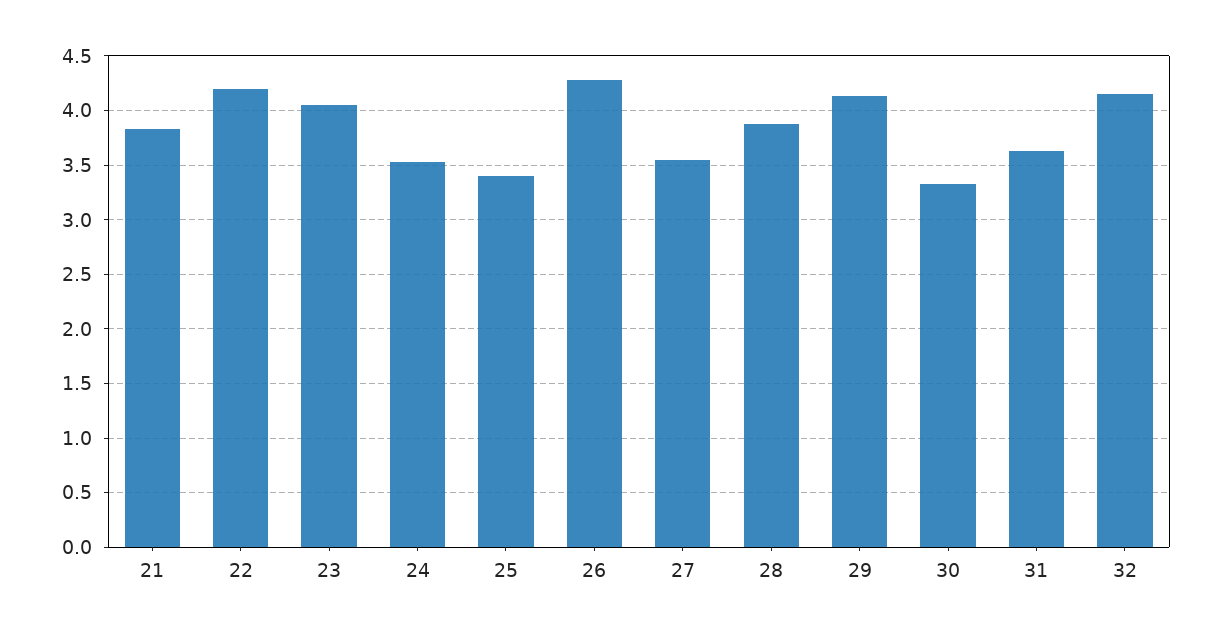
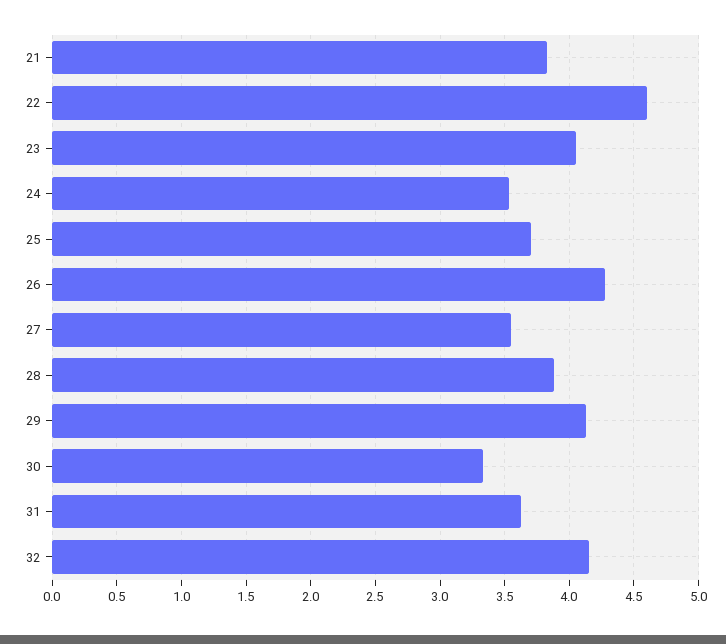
22: 4.2 -> 4.6
25: 3.4 -> 3.7

